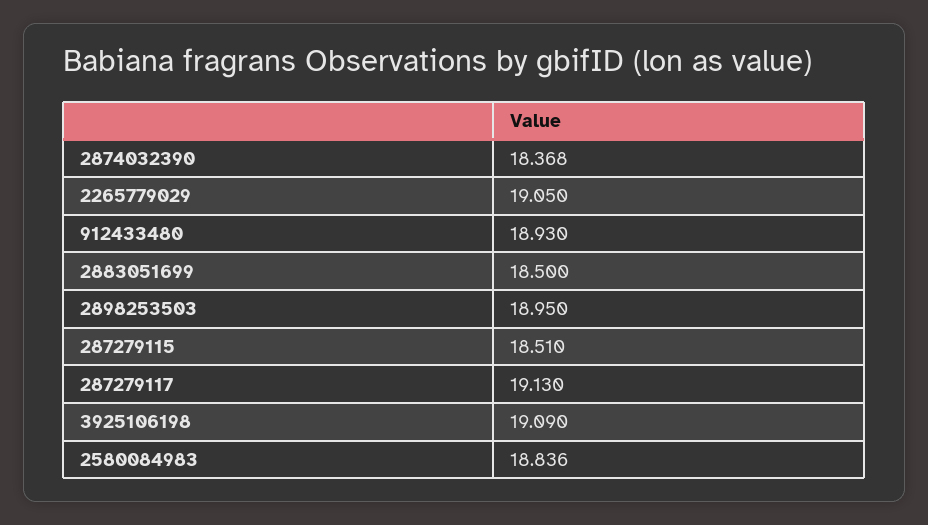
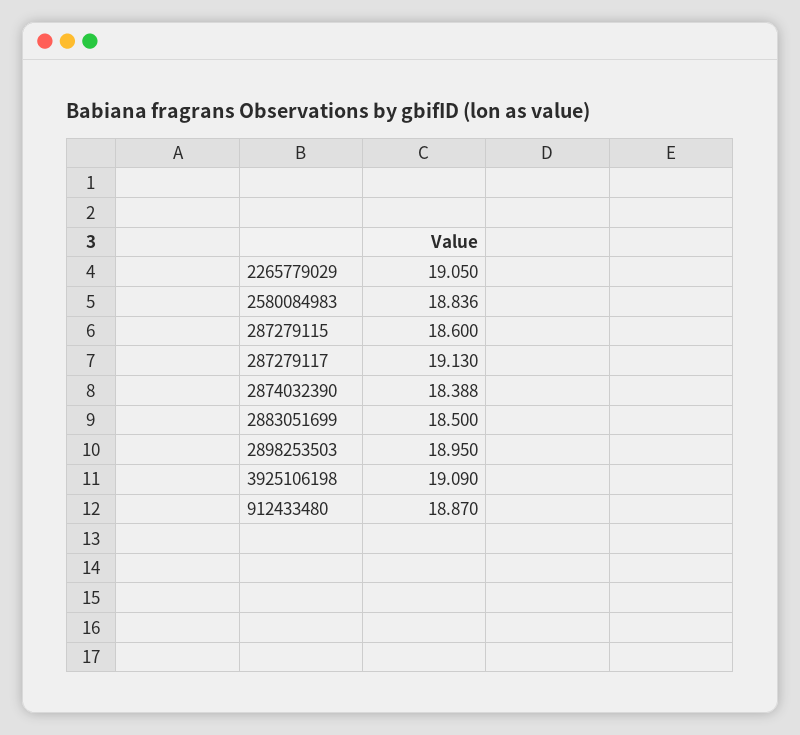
2874032390: 18.368 -> 18.388
912433480: 18.93 -> 18.87
287279115: 18.51 -> 18.6

